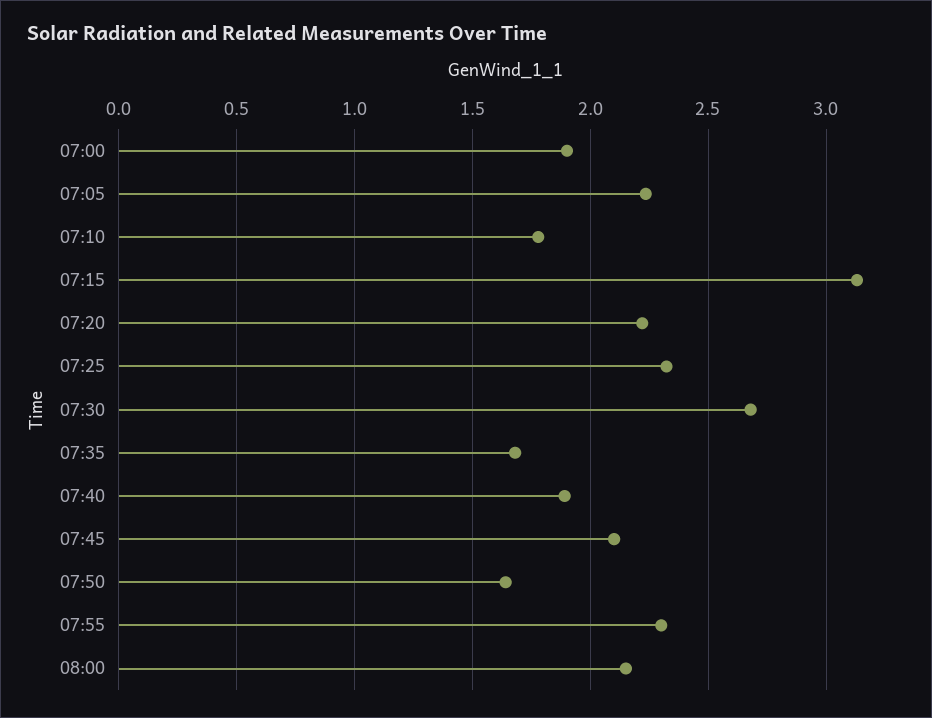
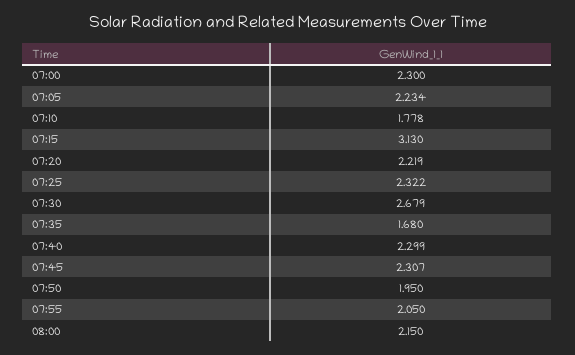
07:00: 1.9 -> 2.3
07:40: 1.9 -> 2.299
07:45: 2.1 -> 2.307
07:50: 1.65 -> 1.95
07:55: 2.3 -> 2.05

